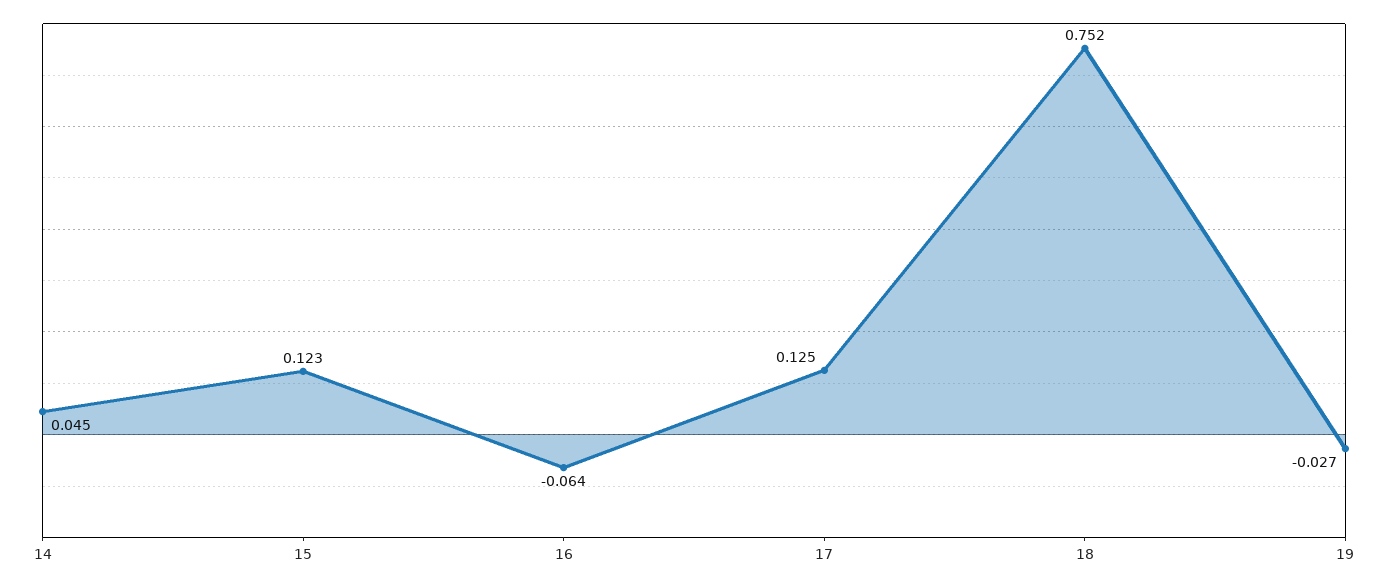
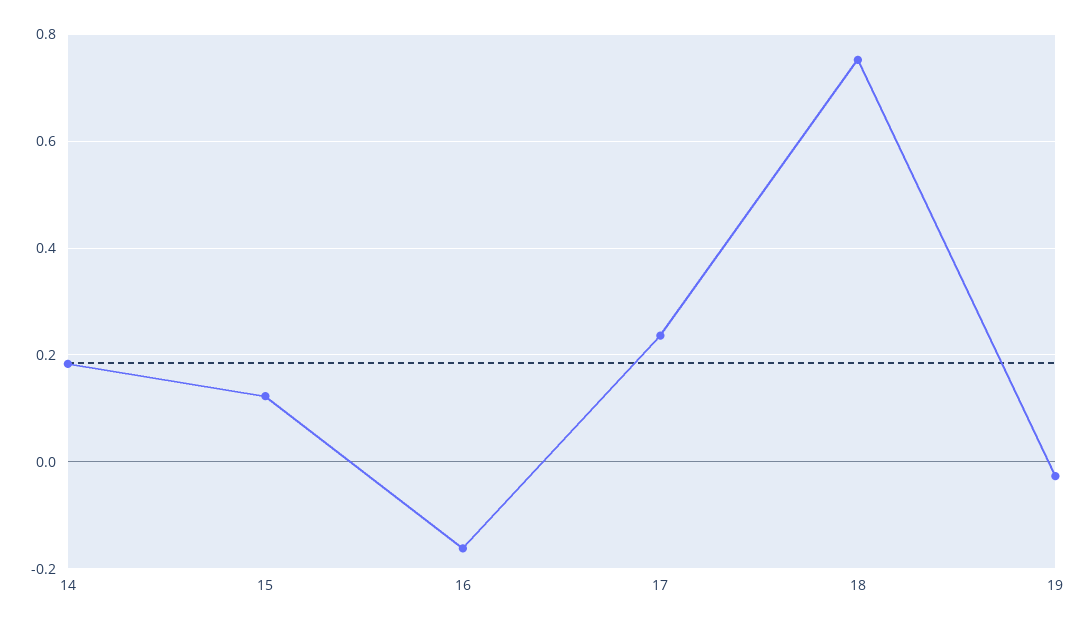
14: 0.045 -> 0.18
16: -0.064 -> -0.16
17: 0.125 -> 0.24

